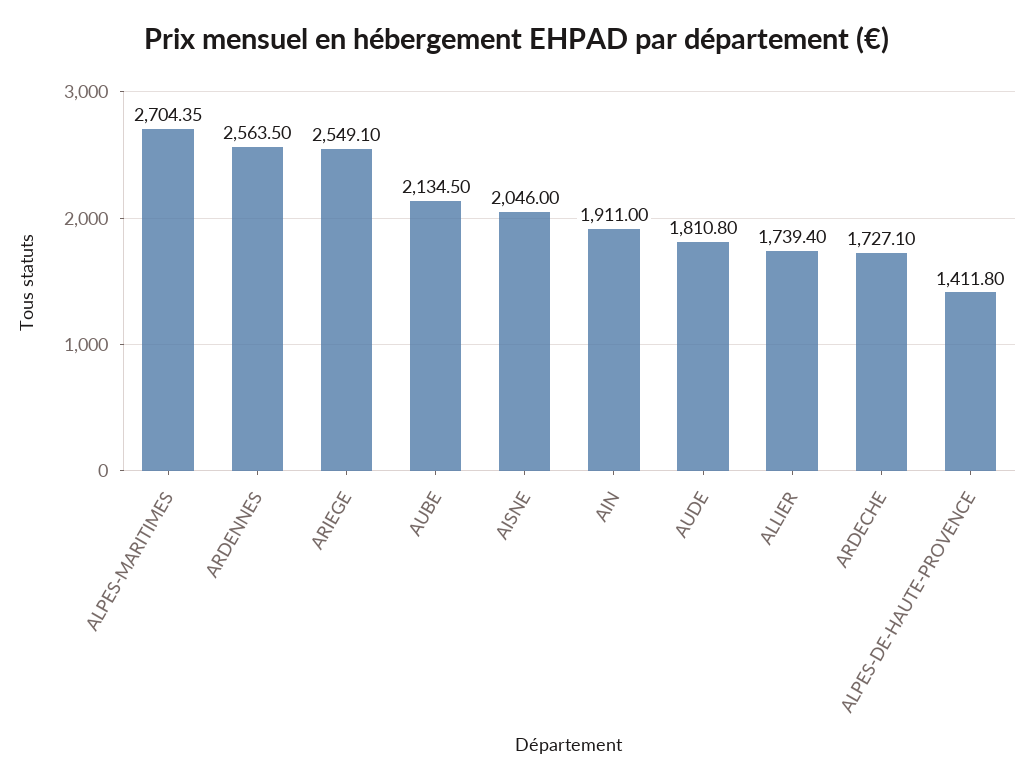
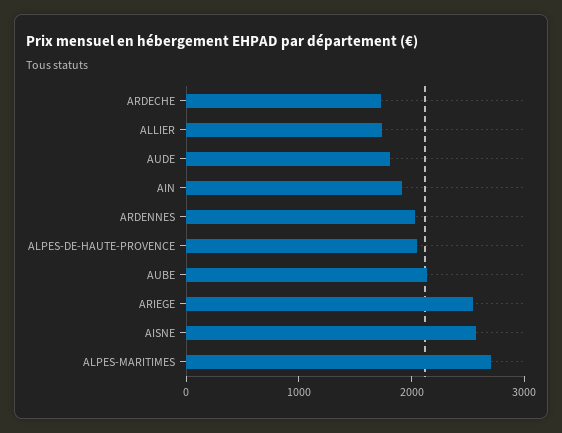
ARDENNES: 2563.5 -> 2000
AISNE: 2046 -> 2600
ALPES-DE-HAUTE-PROVENCE: 1411.8 -> 2000

